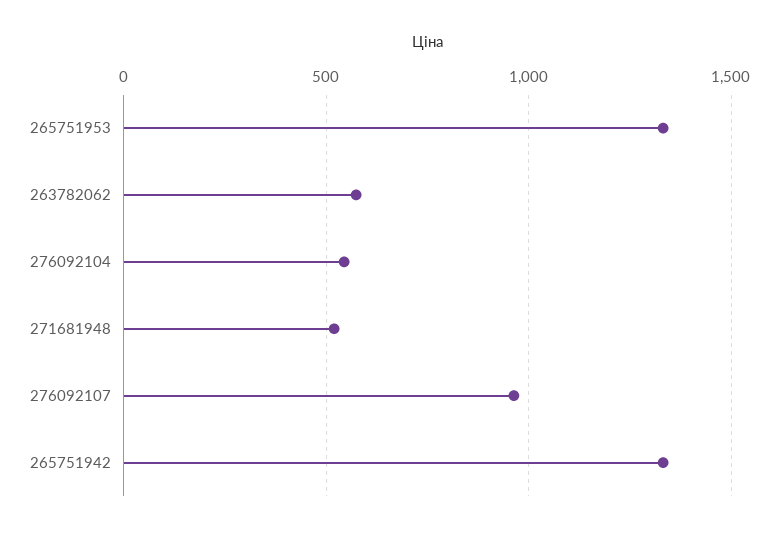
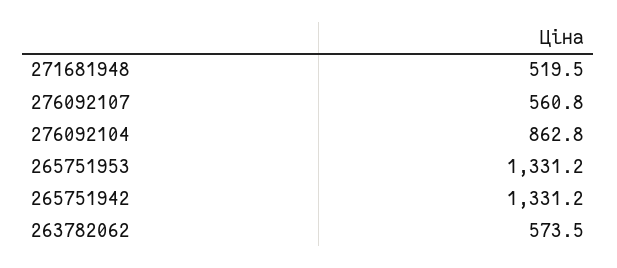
276092104: 550 -> 862.8
276092107: 950 -> 560.8

